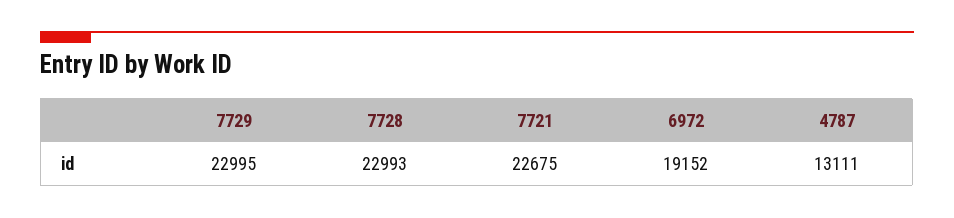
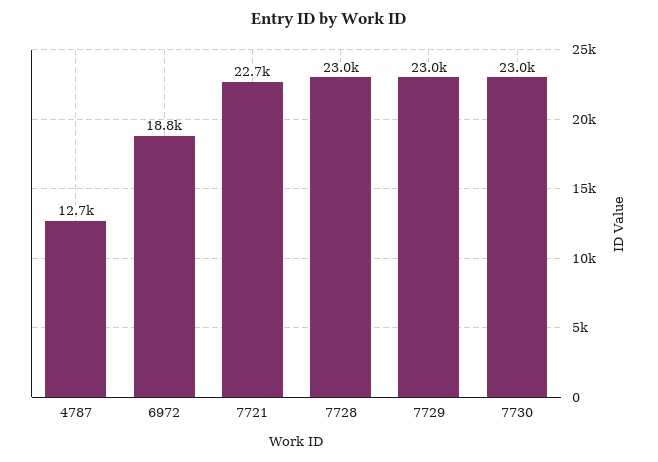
6972: 19152 -> 18800
4787: 13111 -> 12700
7730: none -> 23000

